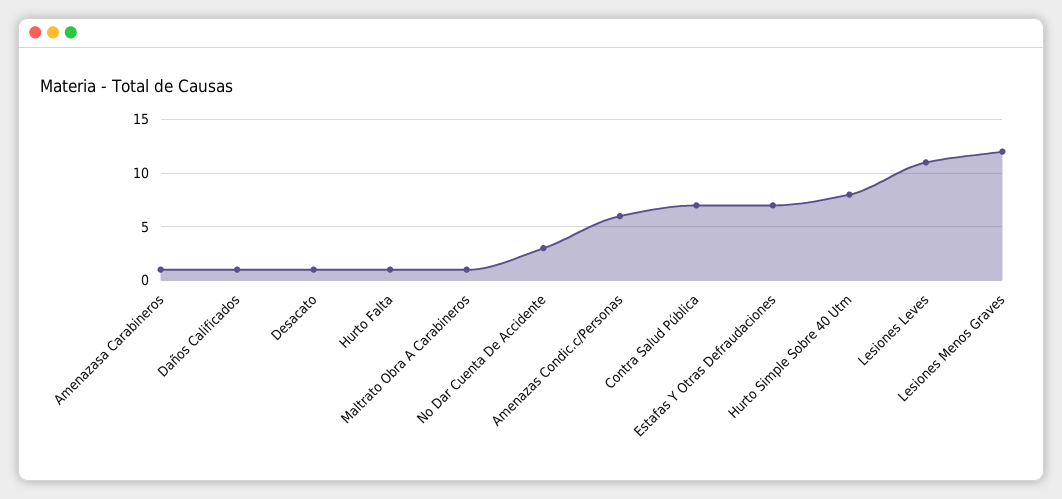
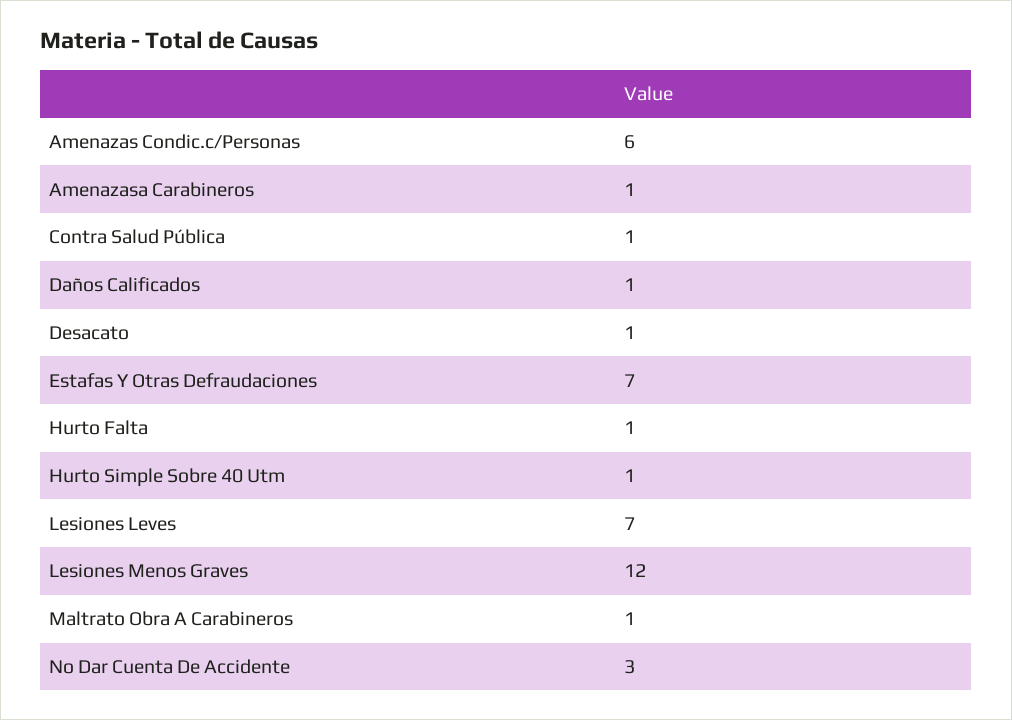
Contra Salud Pública: 7 -> 1
Hurto Simple Sobre 40 Utm: 8 -> 1
Lesiones Leves: 11 -> 7

